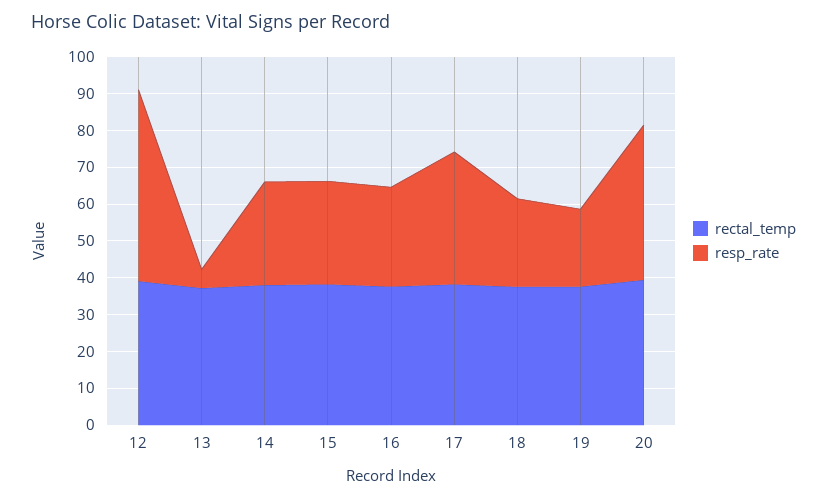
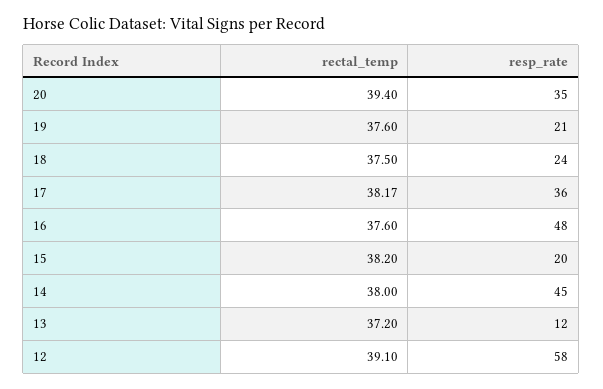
resp_rate, 12: 52.5 -> 58
resp_rate, 13: 5 -> 12
resp_rate, 14: 27.5 -> 45
resp_rate, 15: 27.5 -> 20
resp_rate, 16: 27.5 -> 48
resp_rate, 20: 42.5 -> 35

